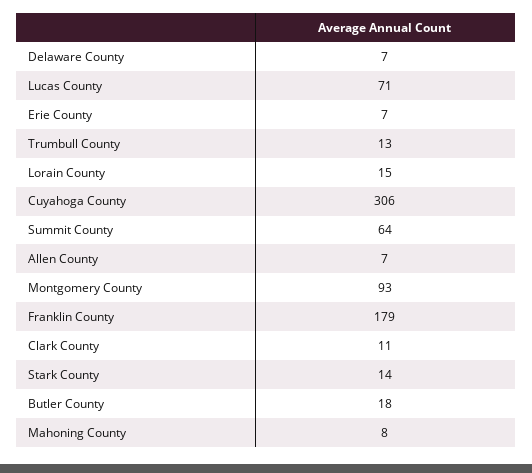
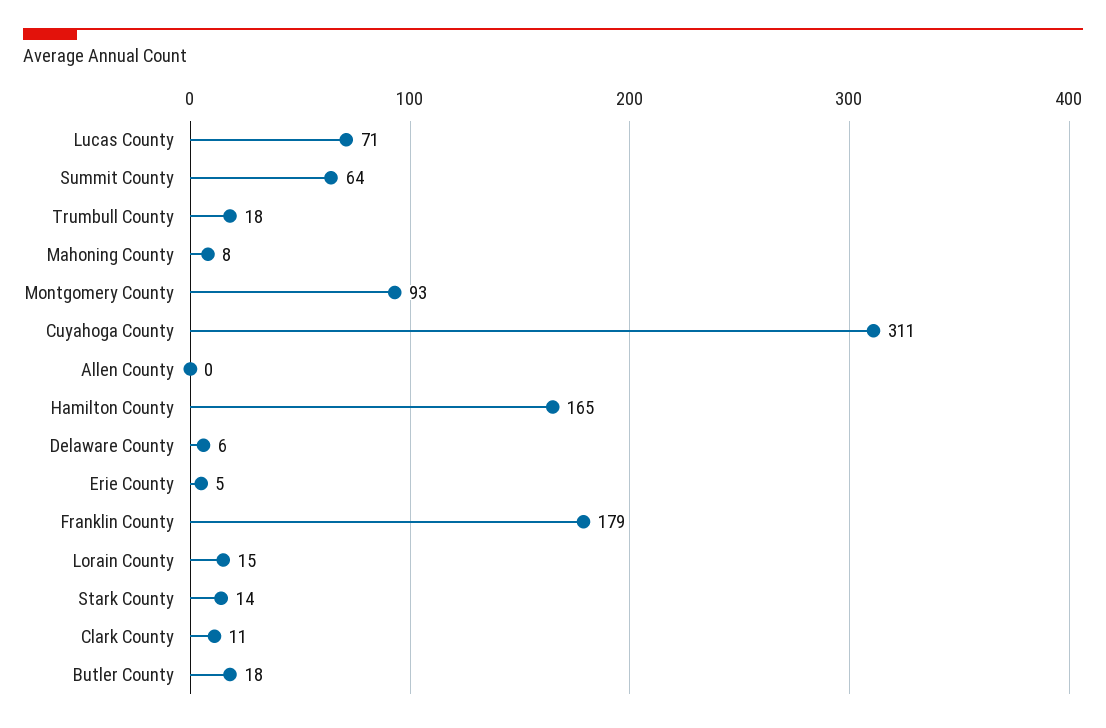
Delaware County: 7 -> 6
Erie County: 7 -> 5
Trumbull County: 13 -> 18
Cuyahoga County: 306 -> 311
Allen County: 7 -> 0
Hamilton County: none -> 165

